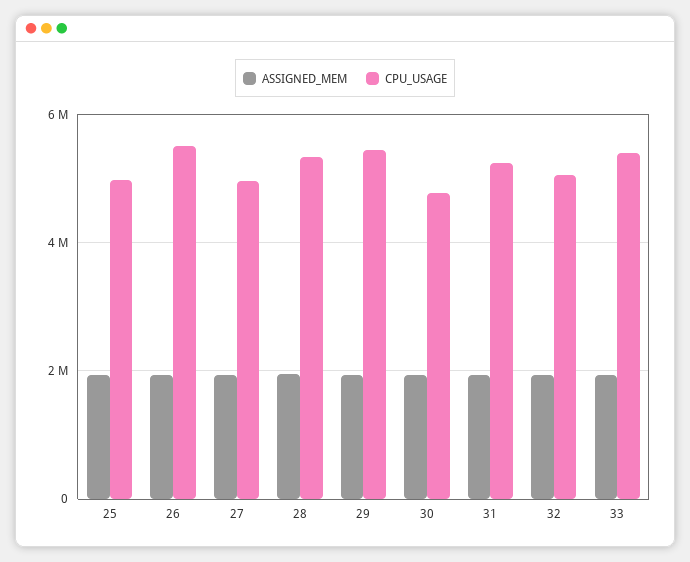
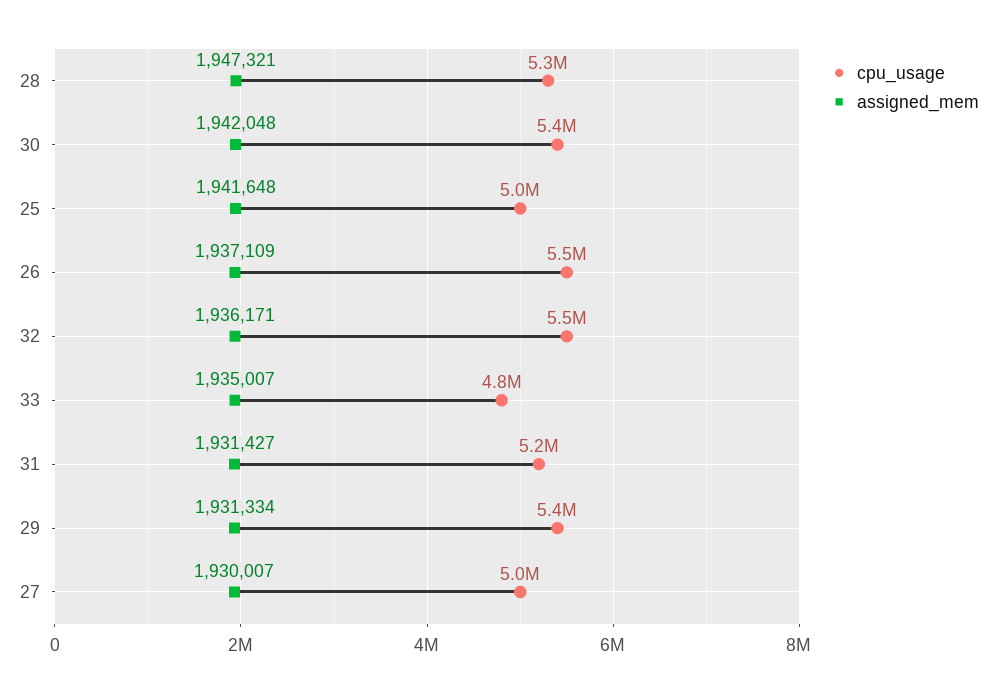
CPU_USAGE, 30: 4800000 -> 5400000
CPU_USAGE, 32: 5000000 -> 5500000
CPU_USAGE, 33: 5400000 -> 4800000

